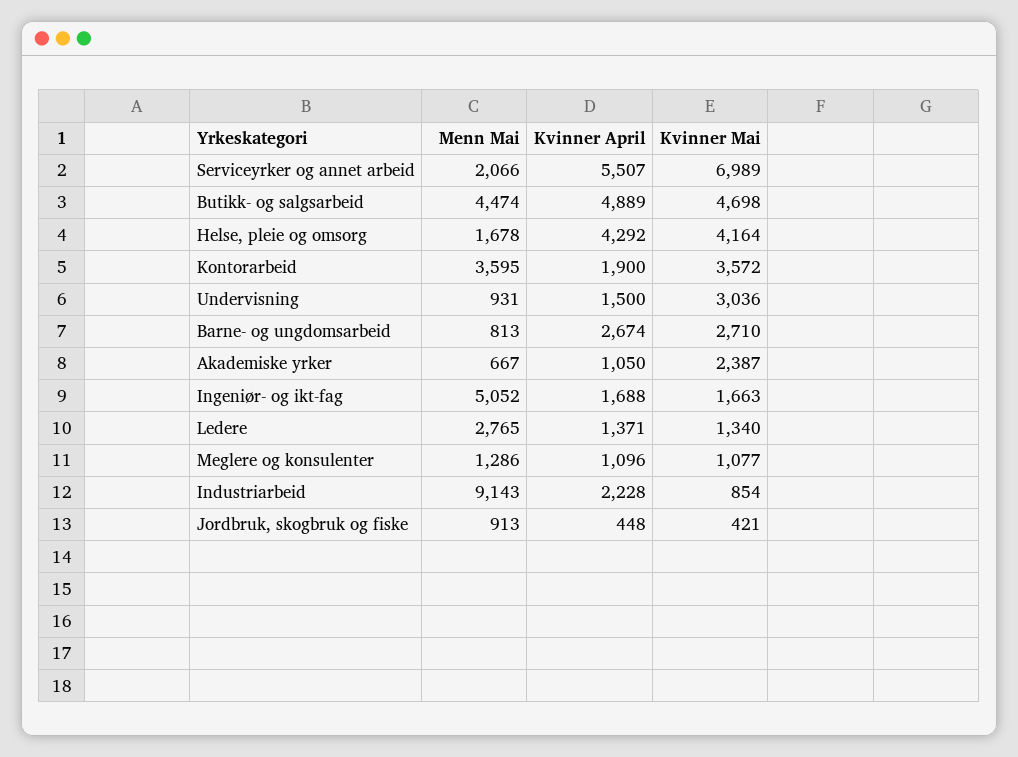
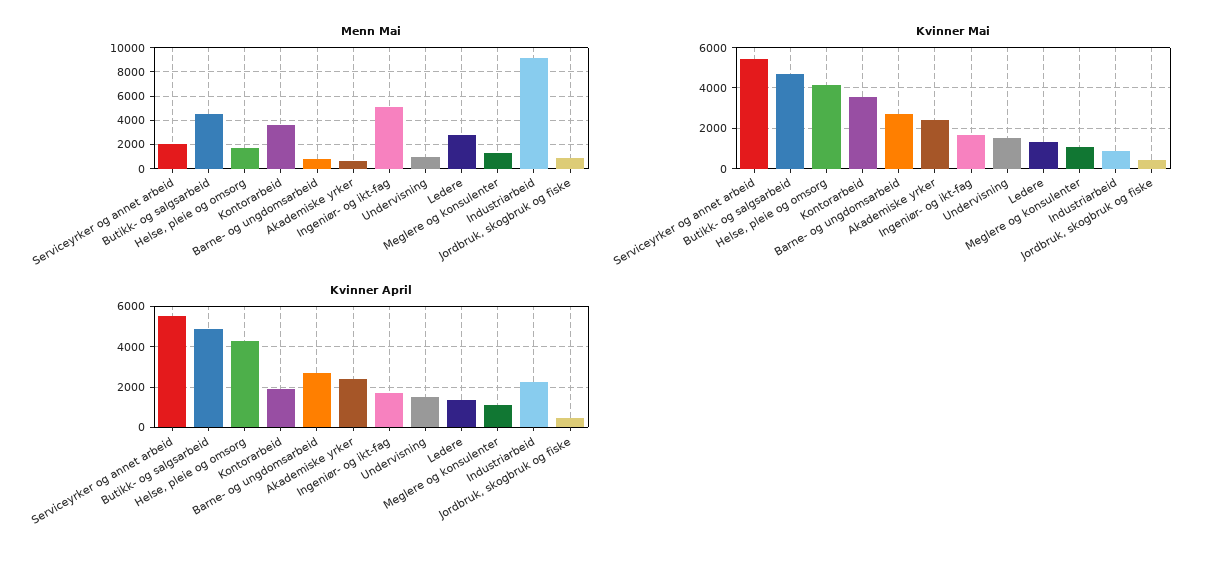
Kvinner Mai, Serviceyrker og annet arbeid: 6989 -> 5500
Kvinner Mai, Undervisning: 3036 -> 1500
Kvinner April, Akademiske yrker: 1050 -> 2500

